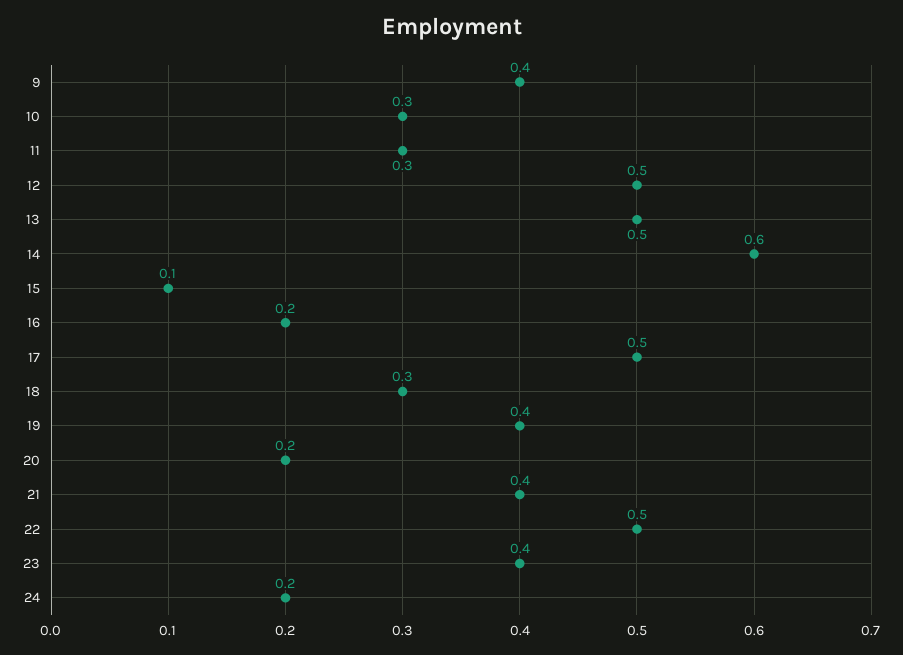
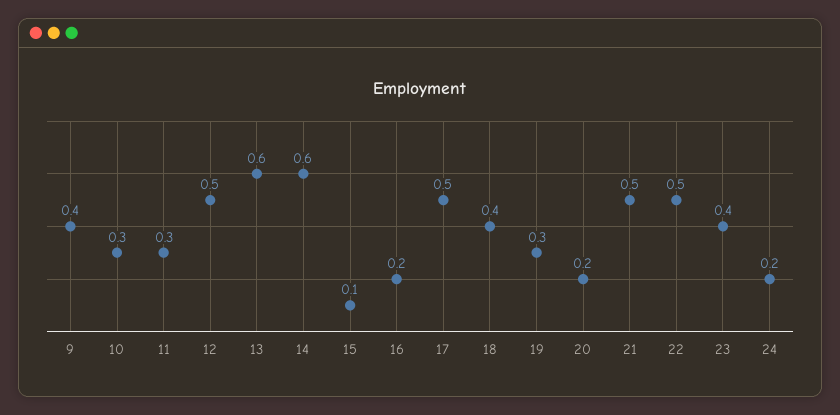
13: 0.5 -> 0.6
18: 0.3 -> 0.4
19: 0.4 -> 0.3
21: 0.4 -> 0.5

